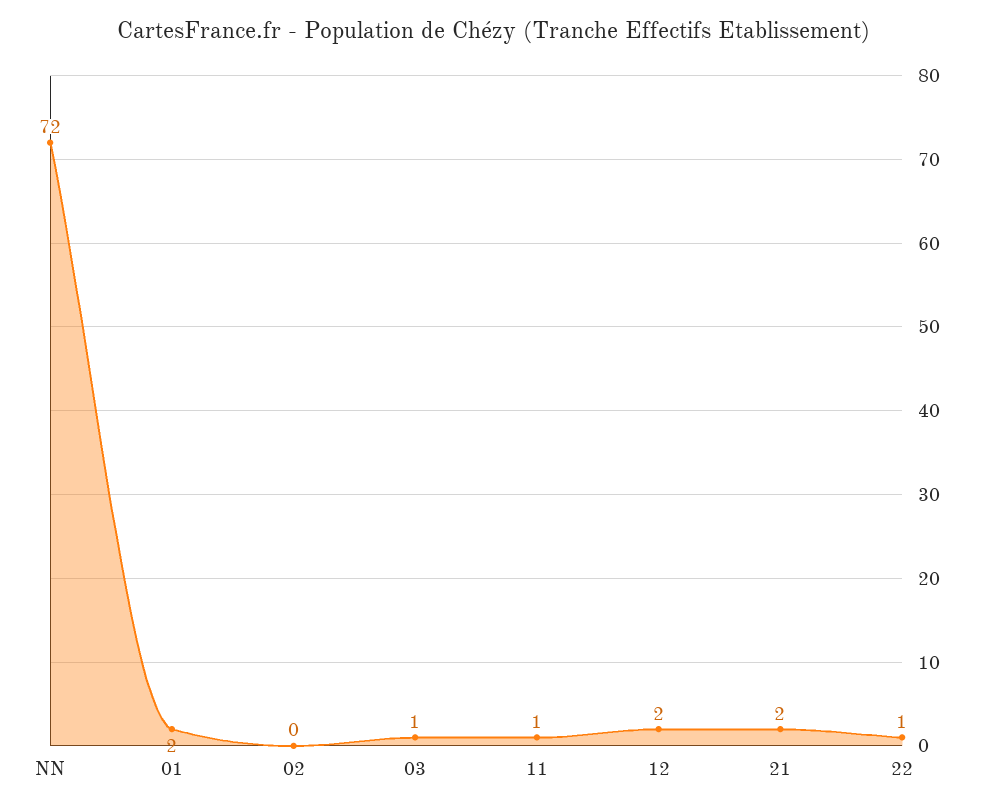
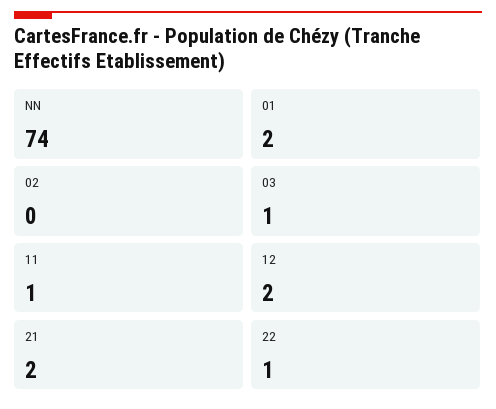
NN: 72 -> 74

